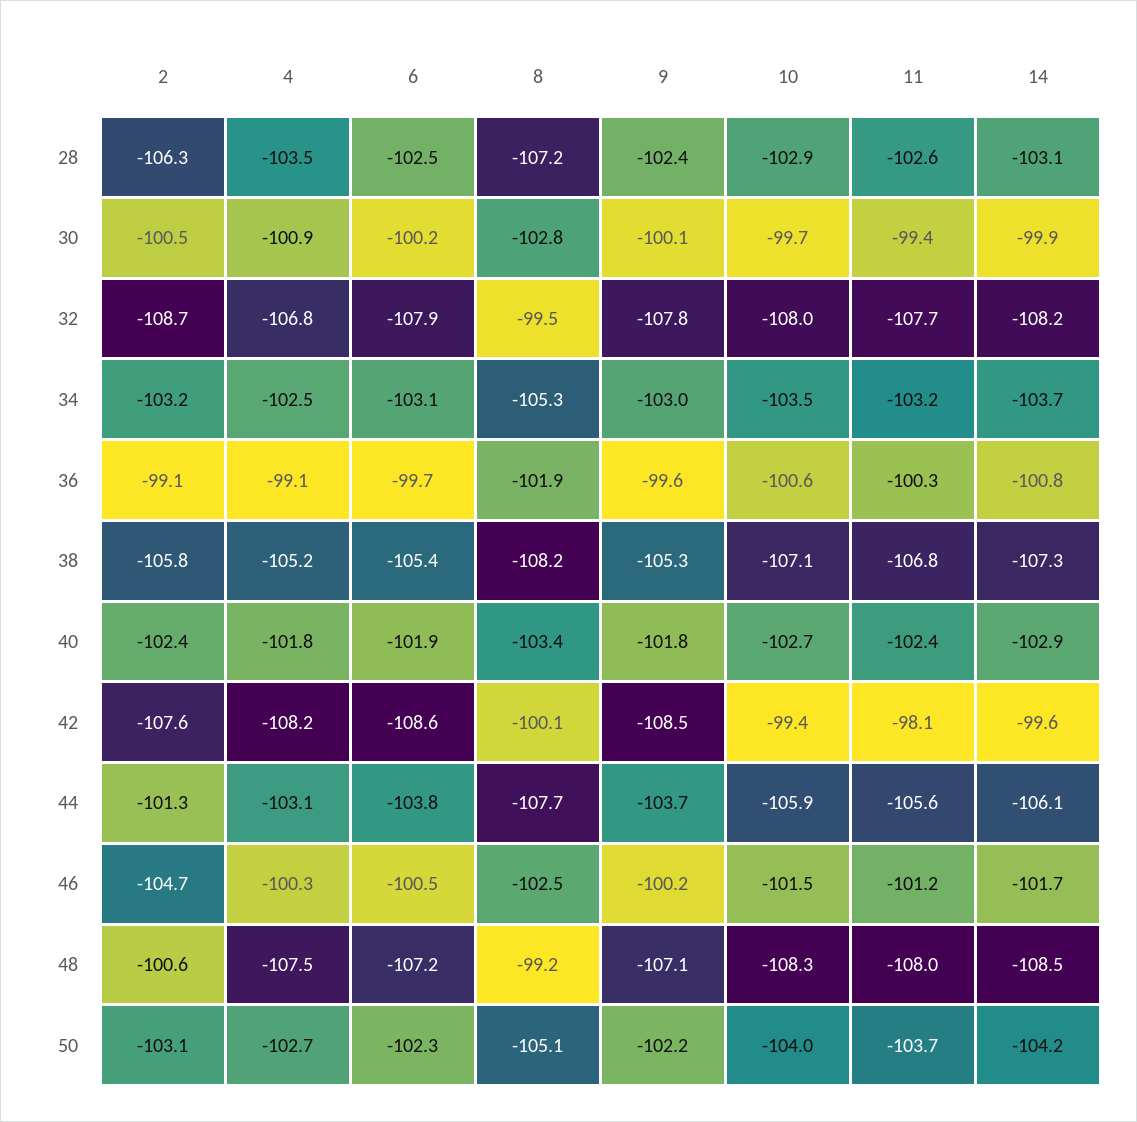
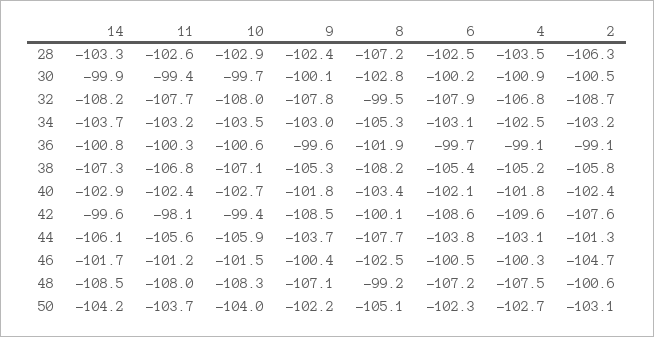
14, 28: -103.1 -> -103.3
6, 40: -101.9 -> -102.1
4, 42: -108.2 -> -109.6
9, 46: -100.2 -> -100.4

